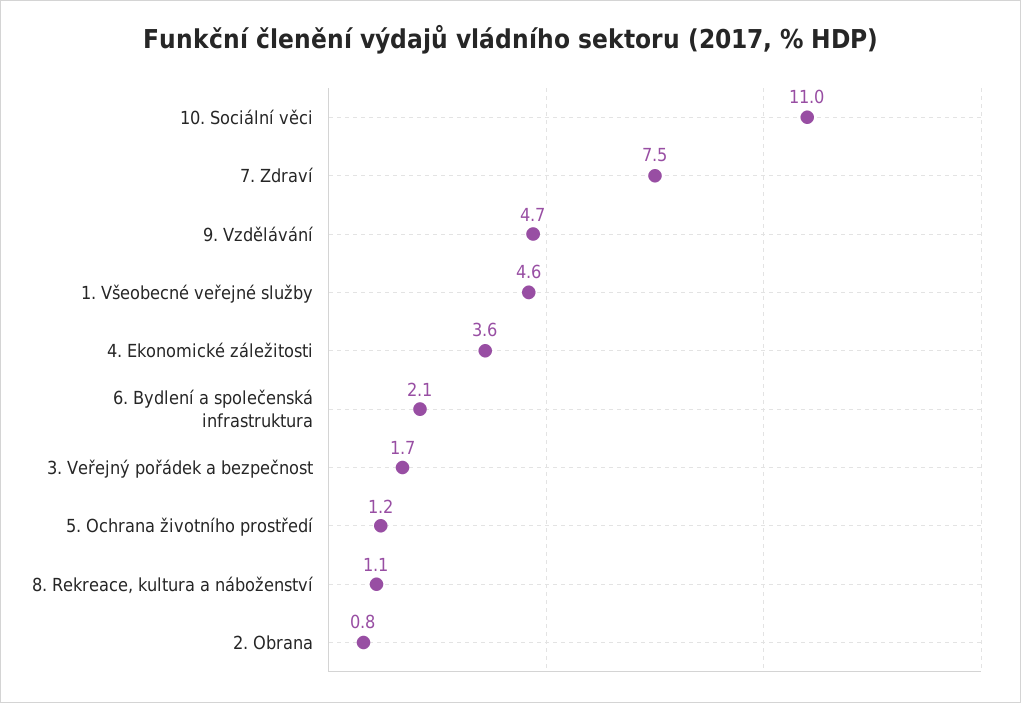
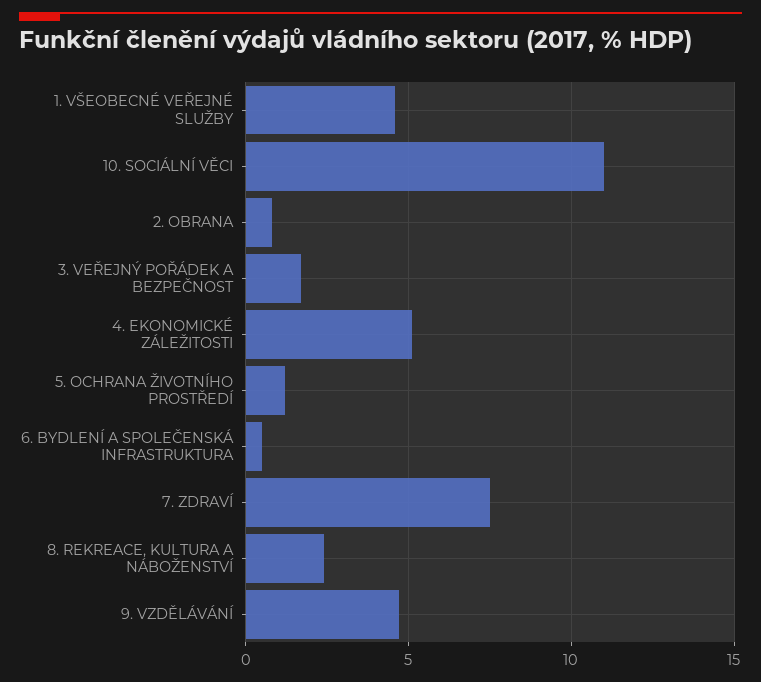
4. Ekonomické záležitosti: 3.6 -> 5
6. Bydlení a společenská infrastruktura: 2.1 -> 0.5
8. Rekreace, kultura a náboženství: 1.1 -> 2.5

